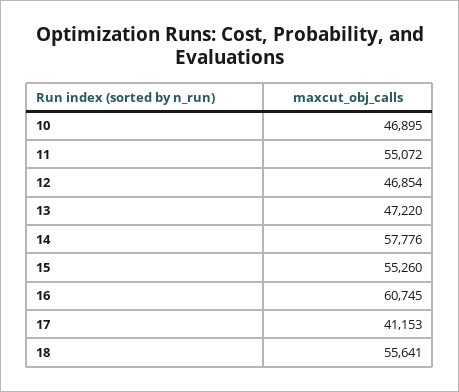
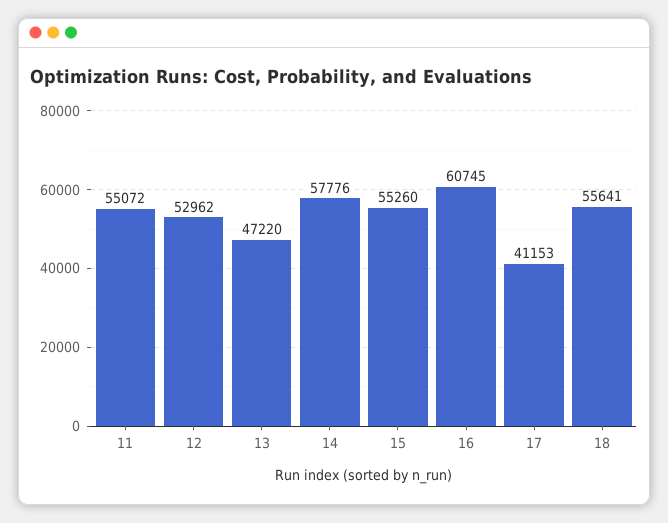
10: 46895 -> none
12: 46854 -> 52962

